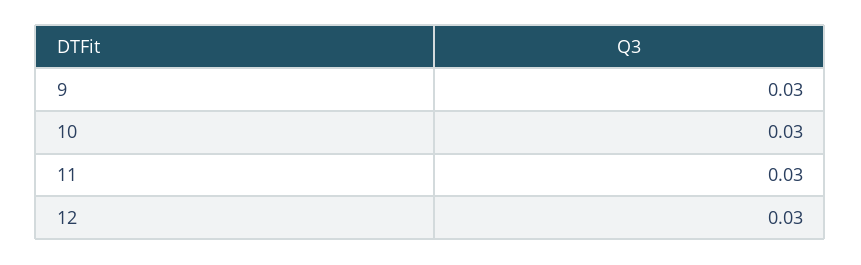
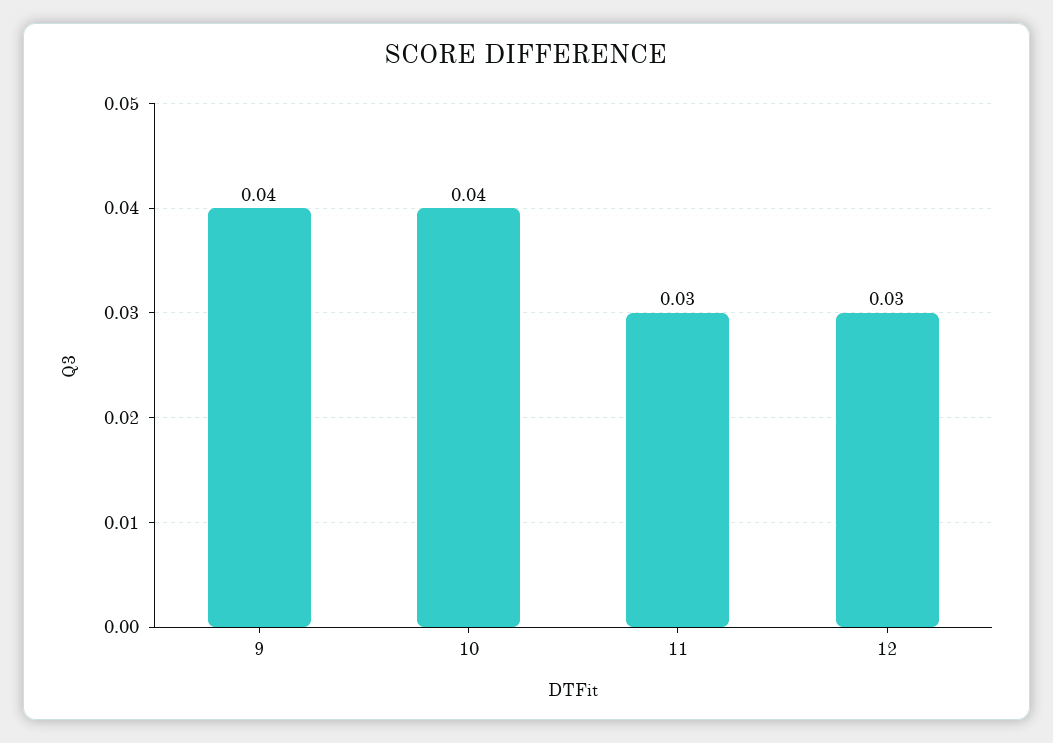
9: 0.03 -> 0.04
10: 0.03 -> 0.04

